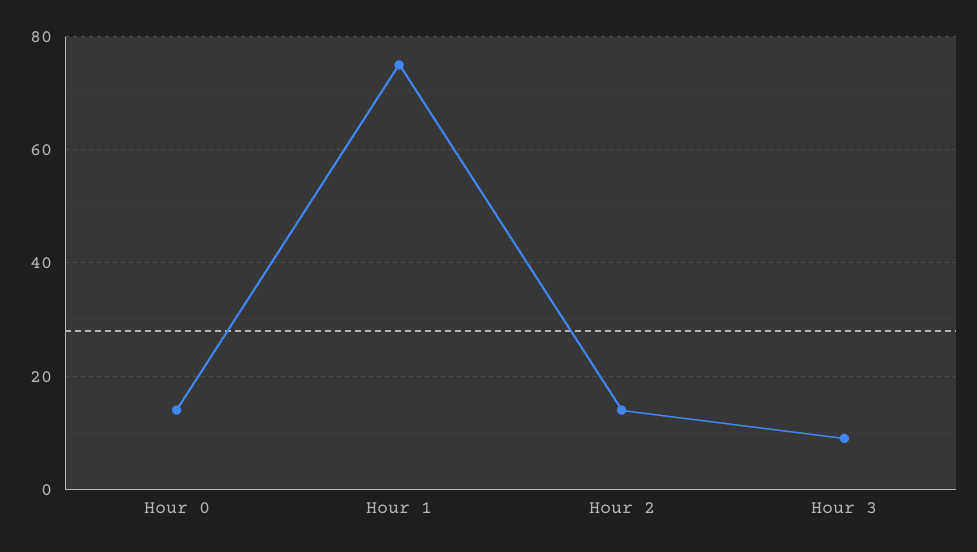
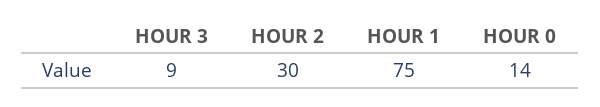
Hour 2: 15 -> 30

